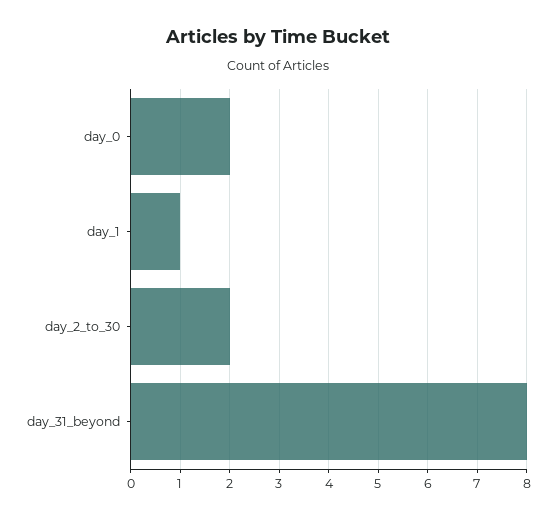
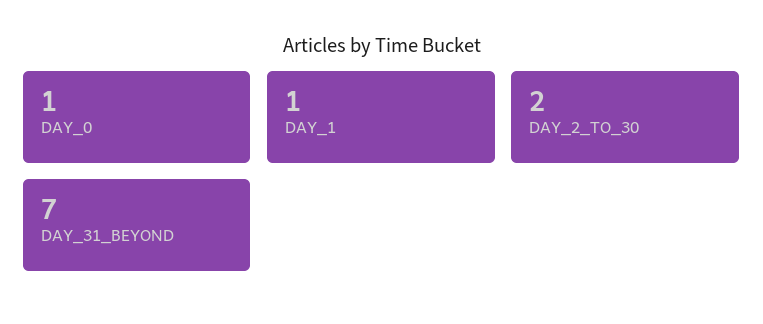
day_0: 2 -> 1
day_31_beyond: 8 -> 7

